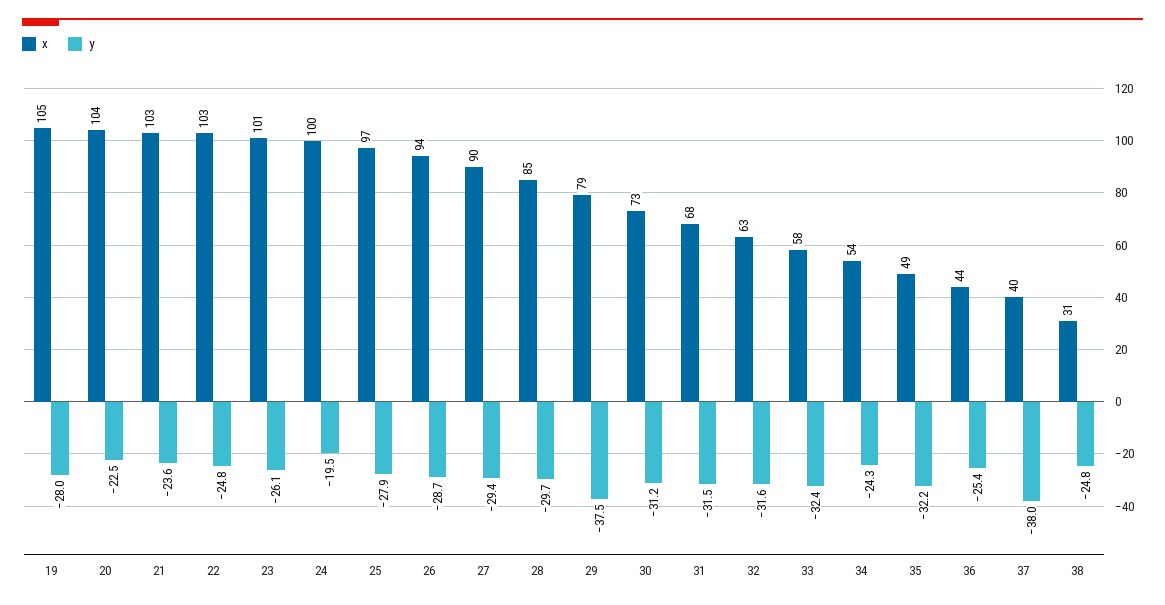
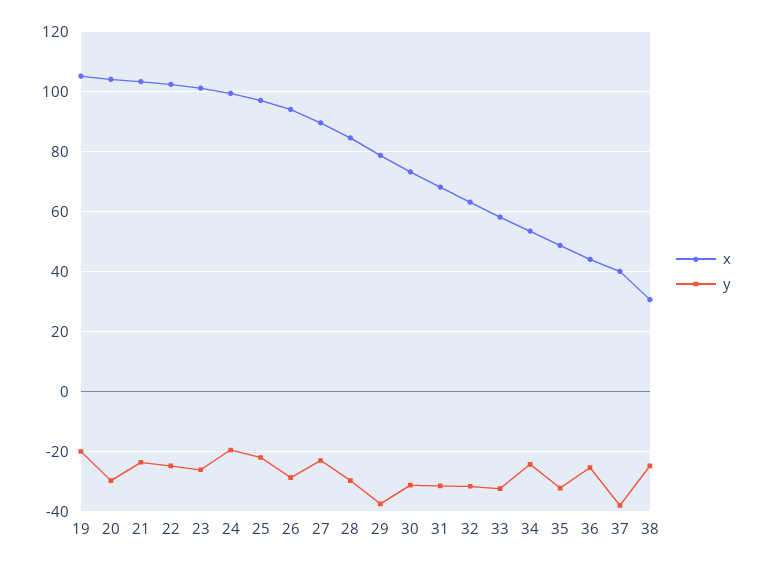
y, 19: -28 -> -20
y, 20: -22.5 -> -30
y, 25: -27.9 -> -22.5
y, 27: -29.4 -> -22.5

